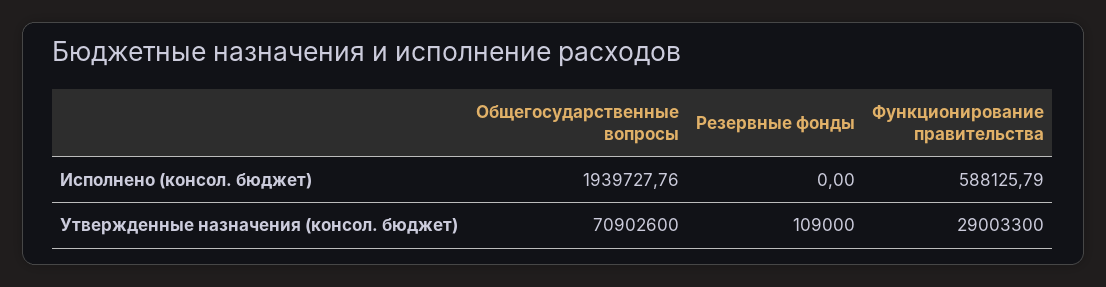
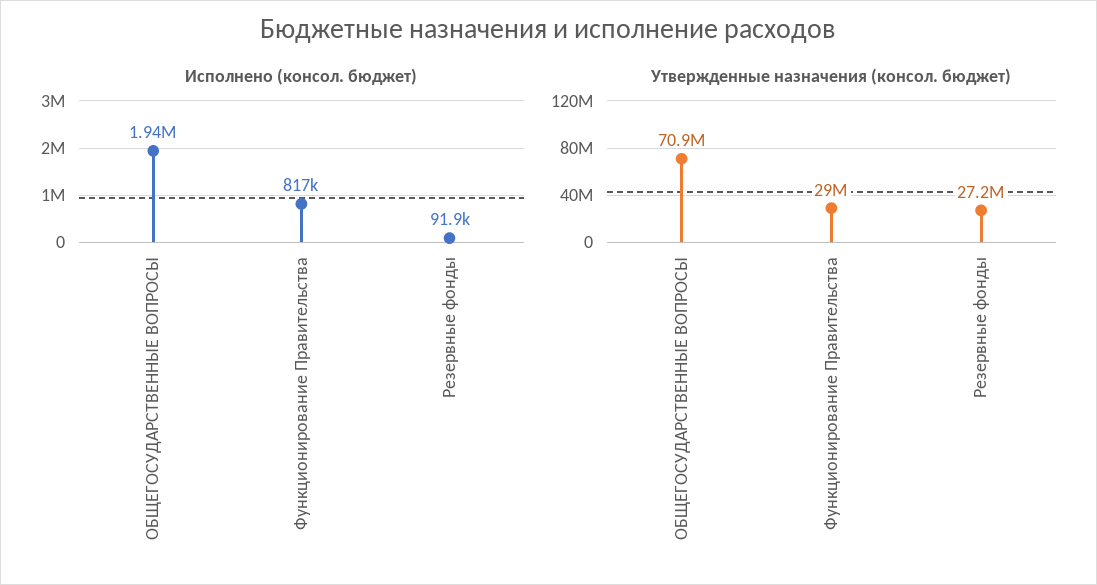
Исполнено (консол. бюджет), Резервные фонды: 0 -> 91900
Исполнено (консол. бюджет), Функционирование правительства: 588125.79 -> 817000
Утвержденные назначения (консол. бюджет), Резервные фонды: 109000 -> 27200000

